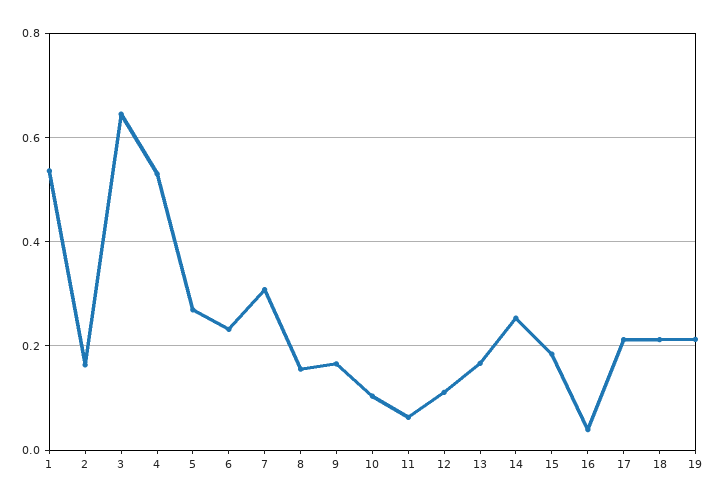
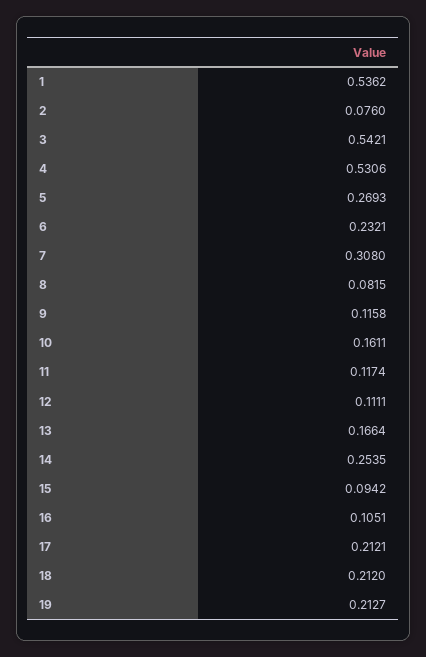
2: 0.16 -> 0.076
3: 0.64 -> 0.5421
8: 0.16 -> 0.0815
9: 0.16 -> 0.1158
10: 0.1 -> 0.1611
11: 0.06 -> 0.1174
15: 0.18 -> 0.0942
16: 0.04 -> 0.1051

